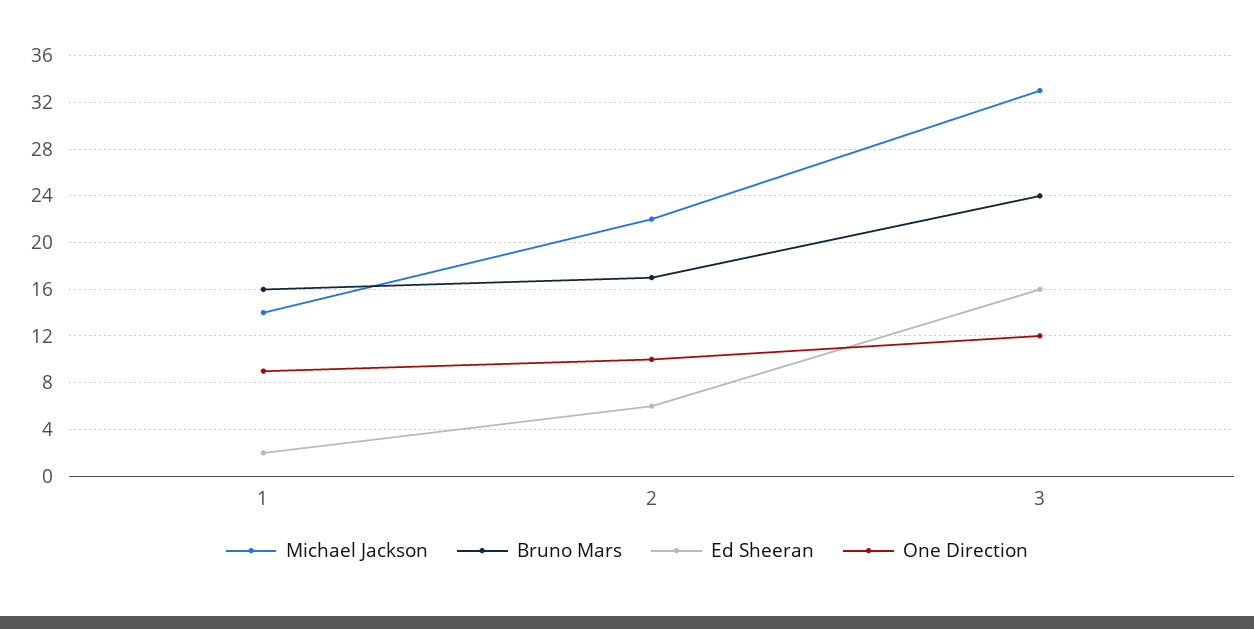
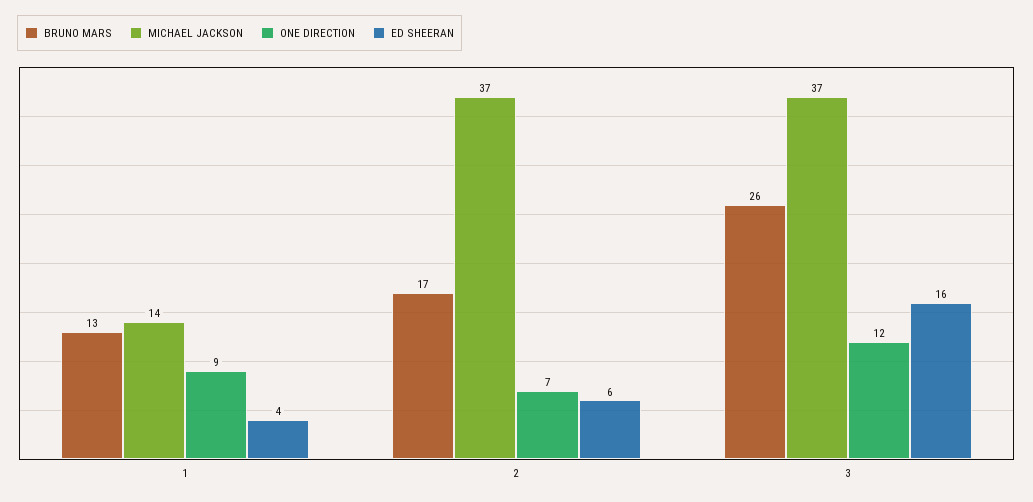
Bruno Mars, 1: 16 -> 13
Ed Sheeran, 1: 2 -> 4
Michael Jackson, 2: 22 -> 37
One Direction, 2: 10 -> 7
Michael Jackson, 3: 33 -> 37
Bruno Mars, 3: 24 -> 26

